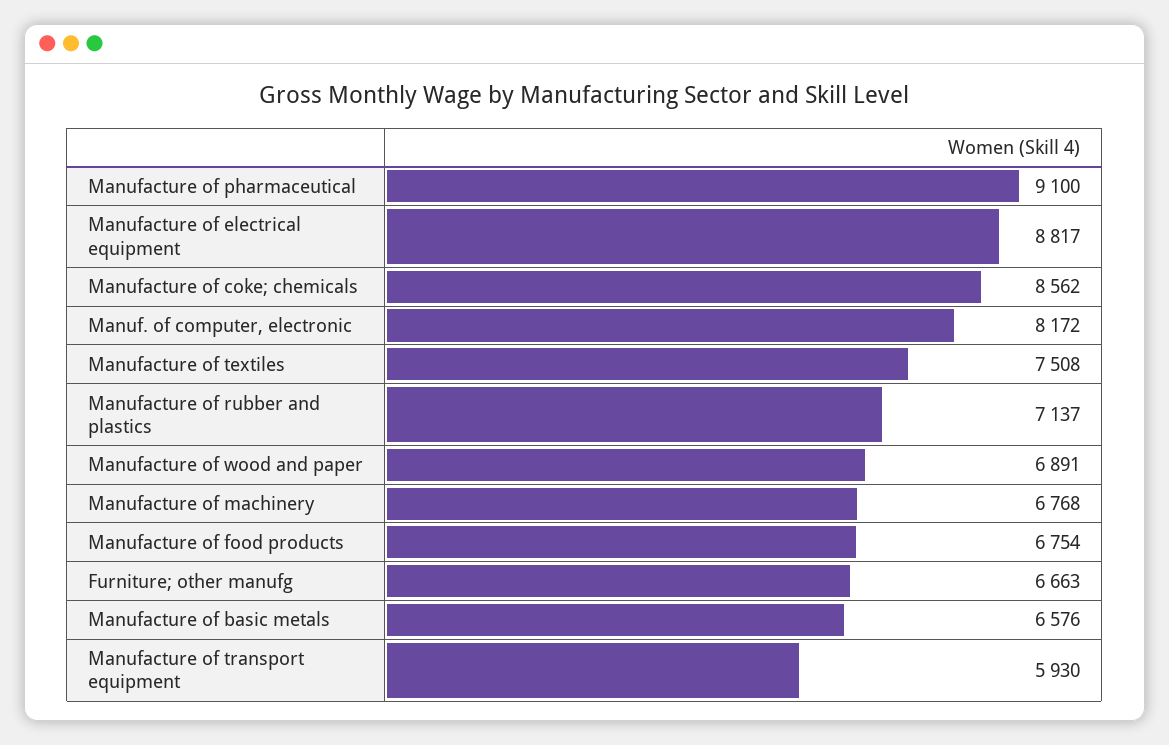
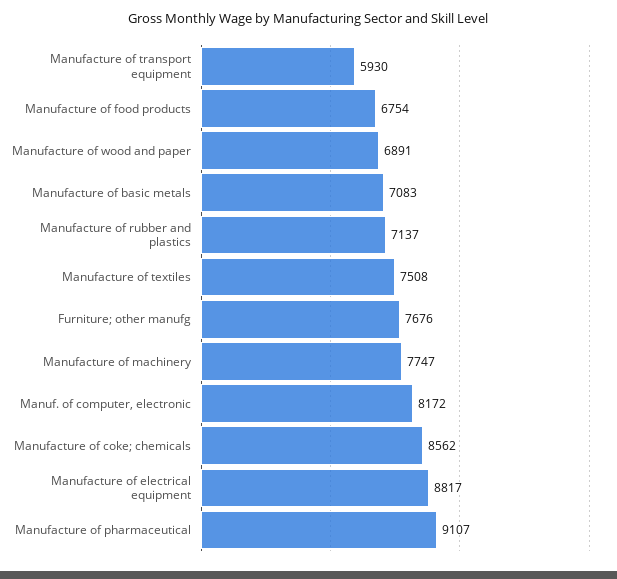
Manufacture of pharmaceutical: 9100 -> 9107
Manufacture of machinery: 6768 -> 7747
Furniture; other manufg: 6663 -> 7676
Manufacture of basic metals: 6576 -> 7083

